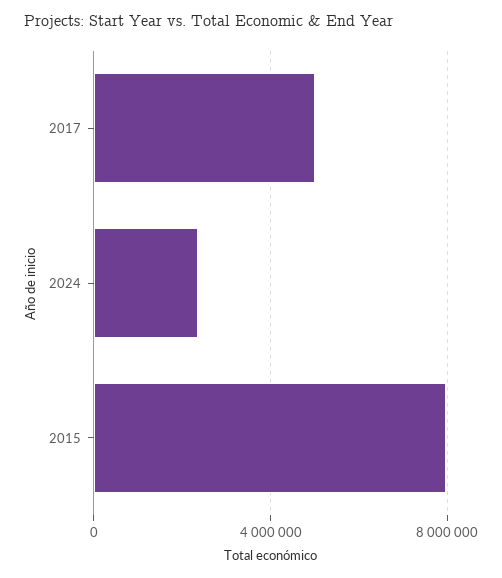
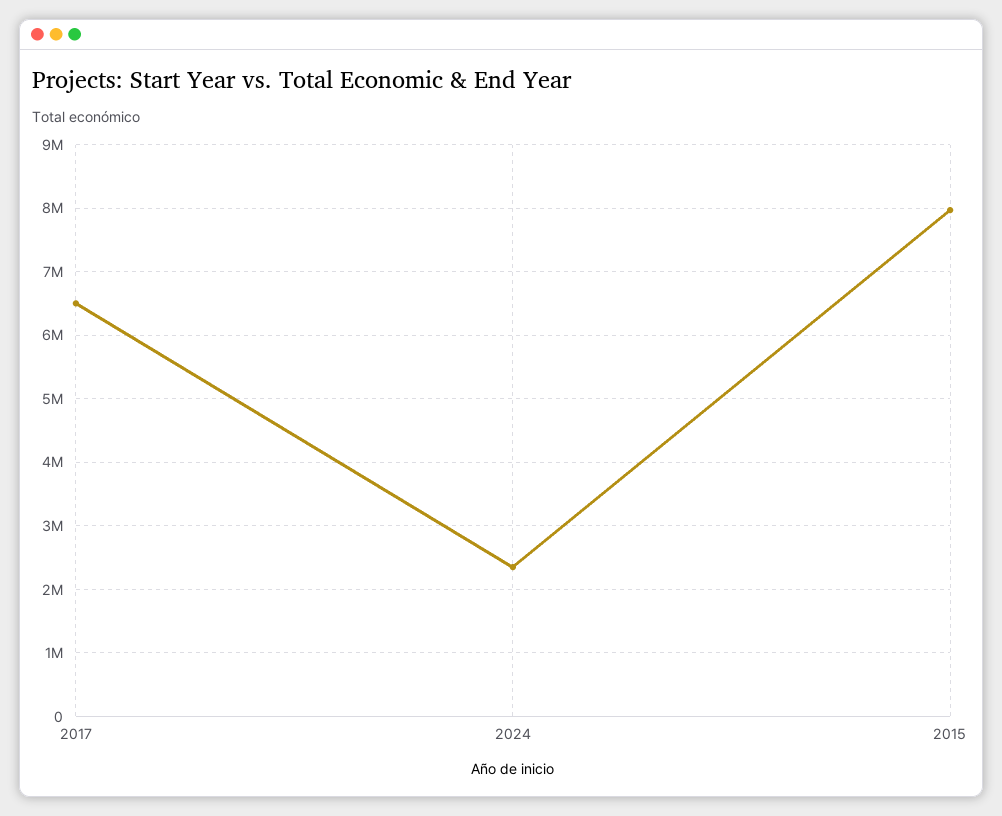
2017: 5000000 -> 6500000

